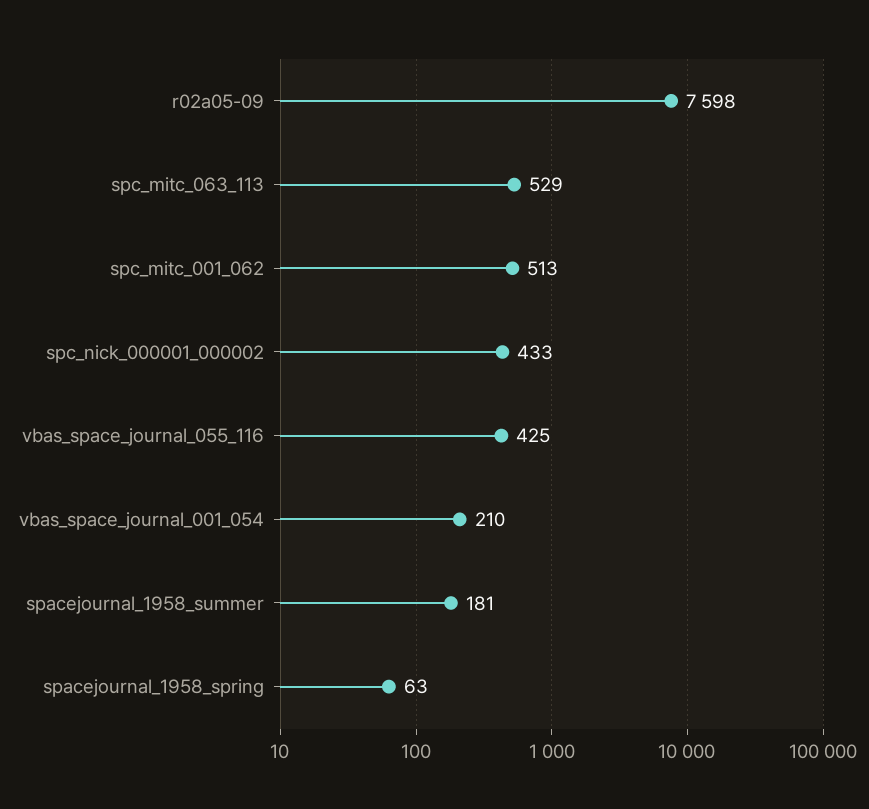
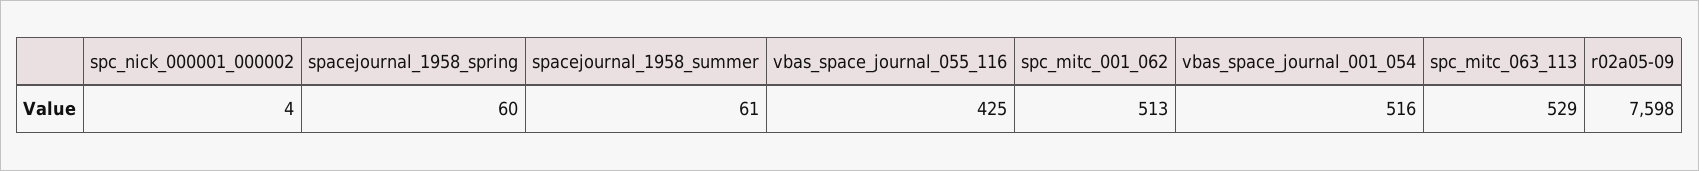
spc_nick_000001_000002: 433 -> 4
vbas_space_journal_001_054: 210 -> 516
spacejournal_1958_summer: 181 -> 61
spacejournal_1958_spring: 63 -> 60

